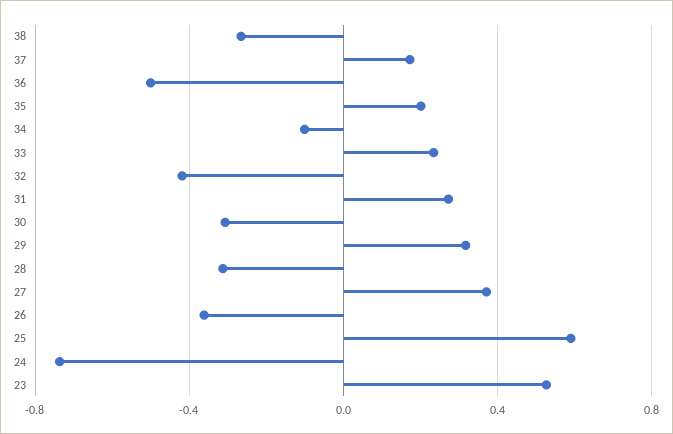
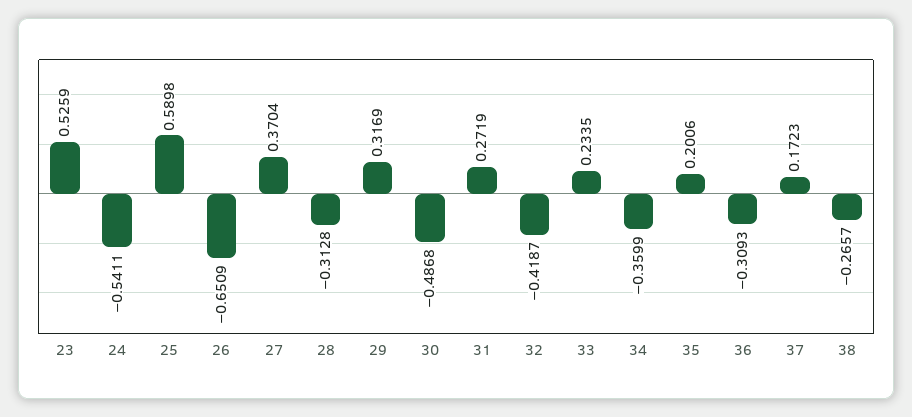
36: -0.5 -> -0.3093
34: -0.1 -> -0.3599
30: -0.3 -> -0.4868
26: -0.35 -> -0.6509
24: -0.75 -> -0.5411

